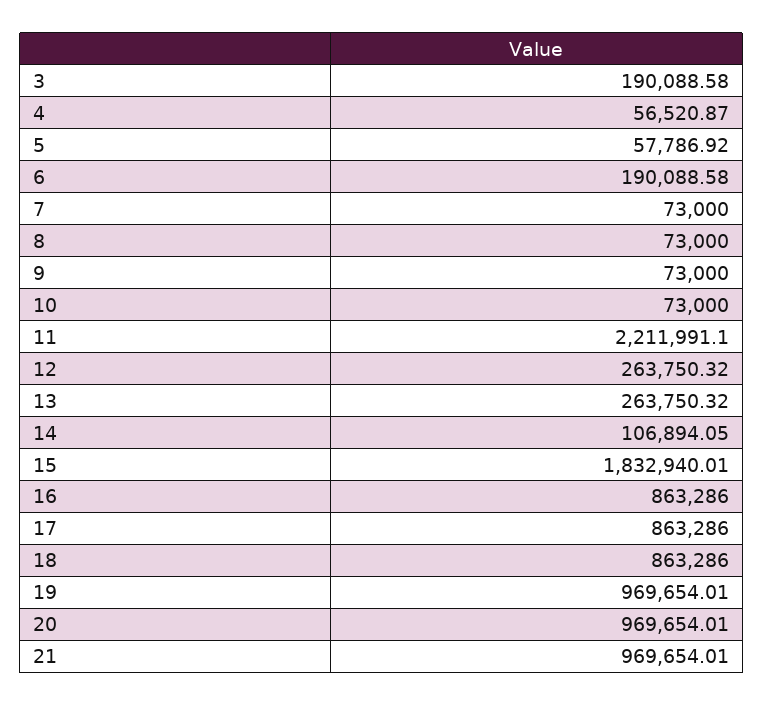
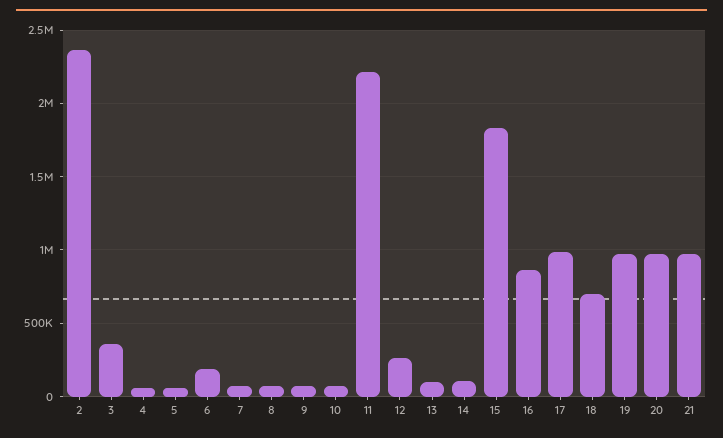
3: 190088.58 -> 350000
13: 263750.32 -> 100000
17: 863286 -> 1000000
18: 863286 -> 700000
2: none -> 2350000

